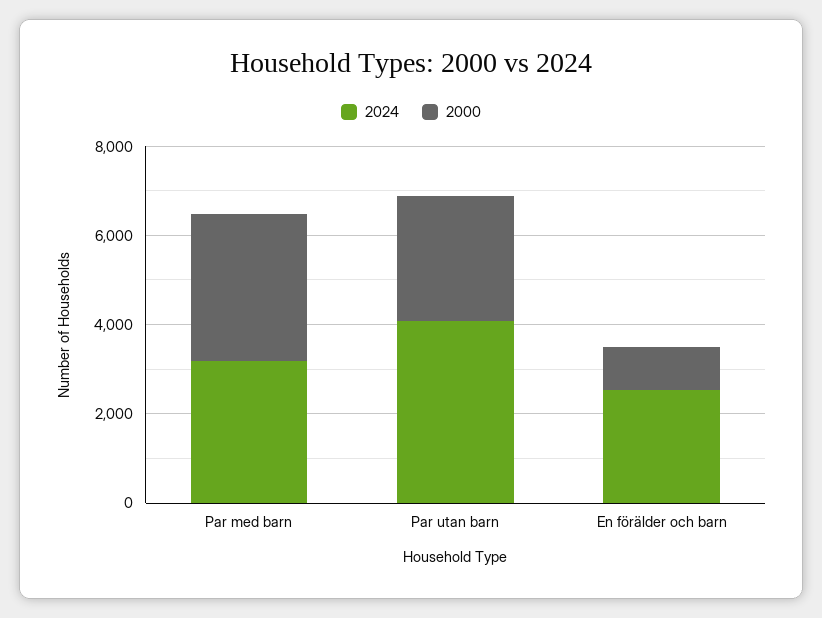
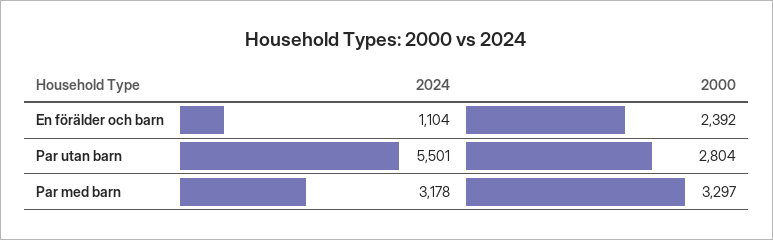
2024, Par utan barn: 4000 -> 5501
2024, En förälder och barn: 2500 -> 1104
2000, En förälder och barn: 1000 -> 2392

